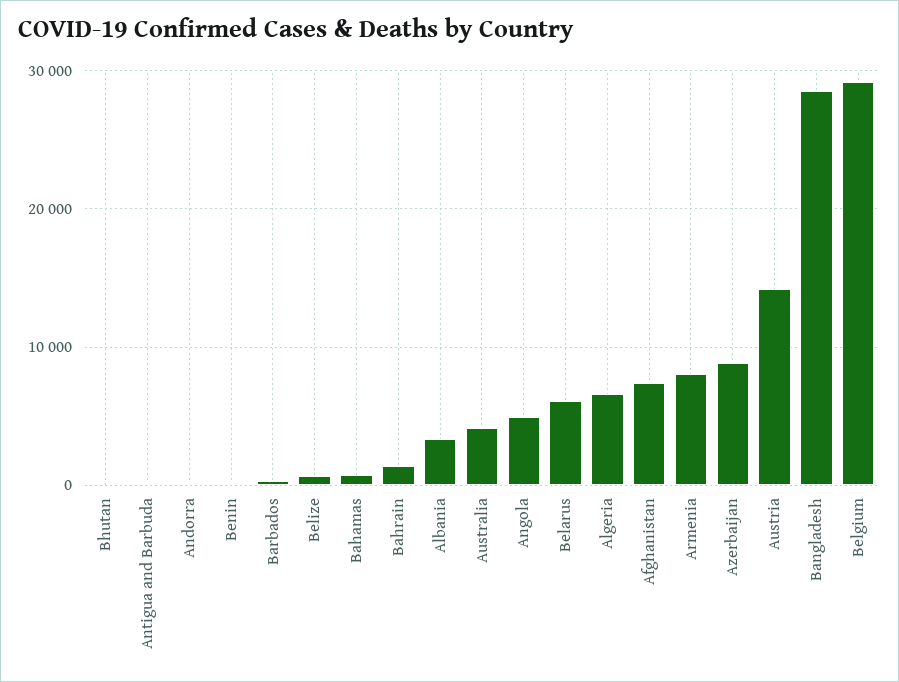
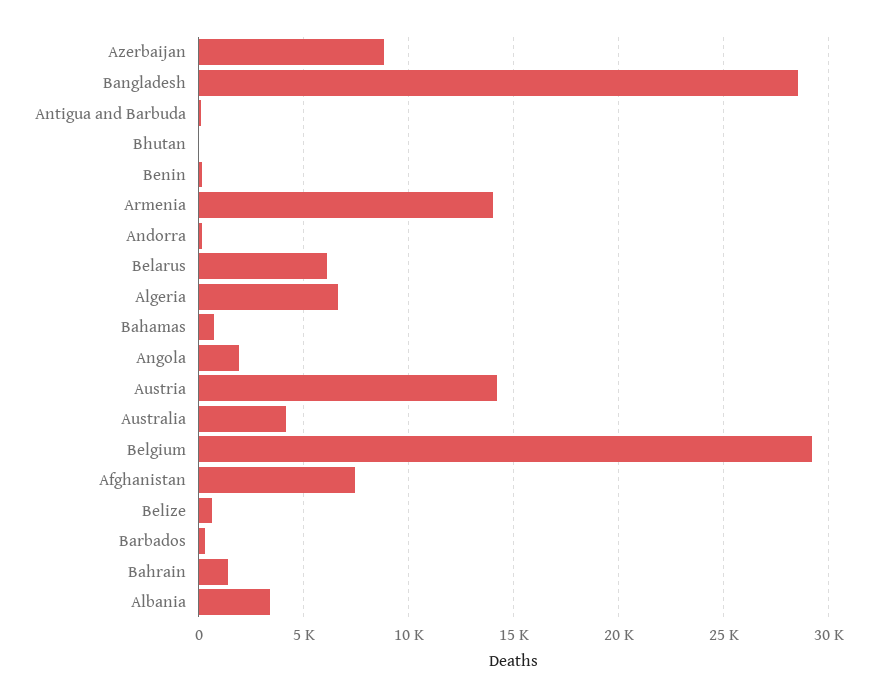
Angola: 5000 -> 2000
Armenia: 8000 -> 14000

